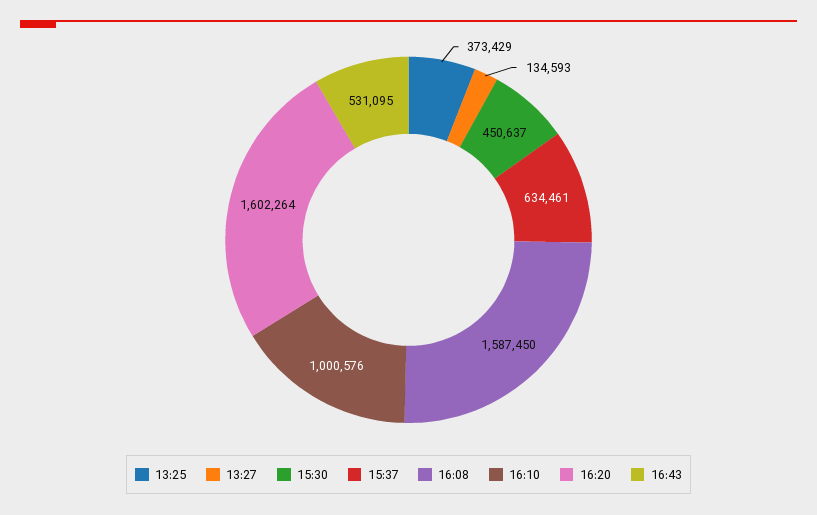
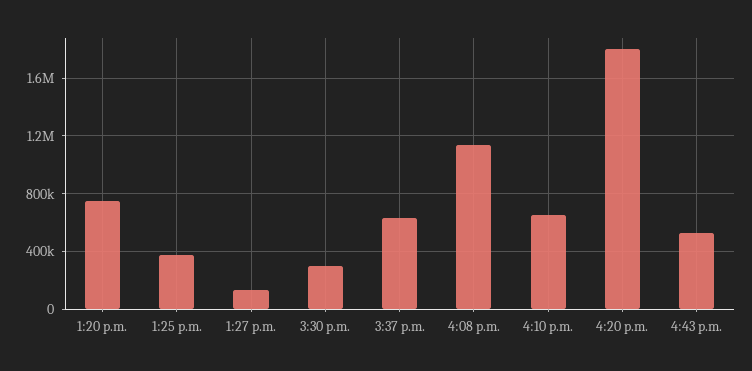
15:30: 450637 -> 300000
16:08: 1587450 -> 1150000
16:10: 1000576 -> 650000
16:20: 1602264 -> 1800000
1:20 p.m.: none -> 750000

